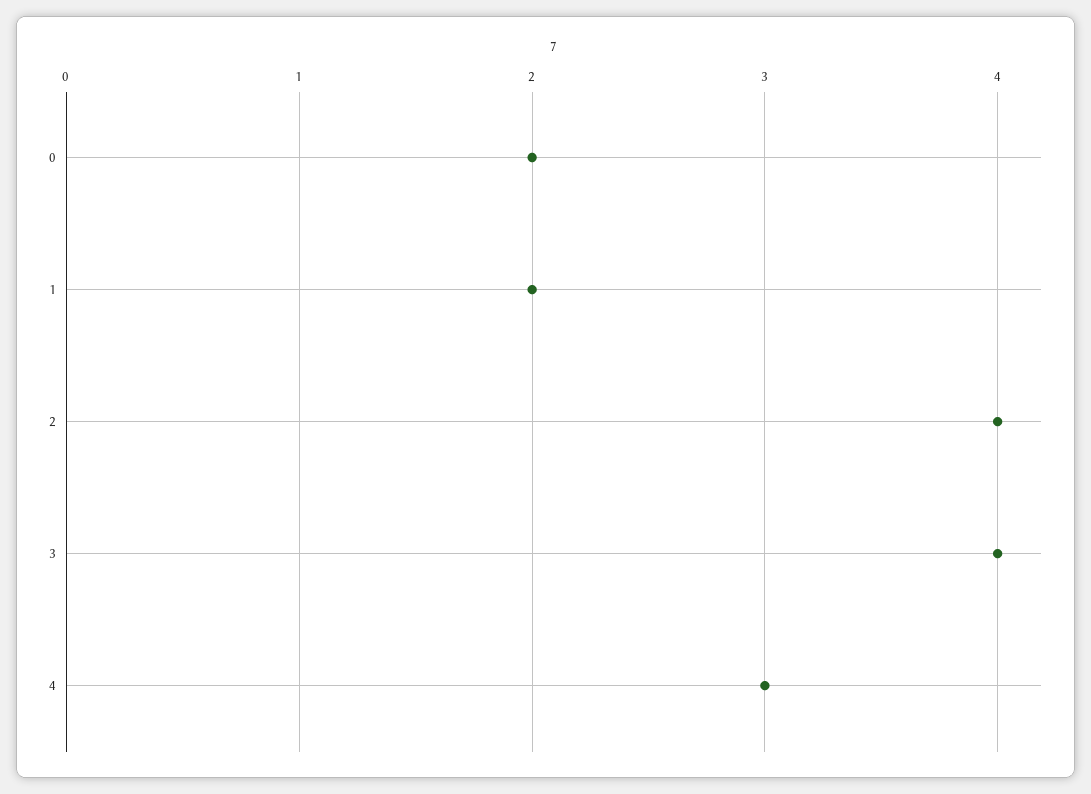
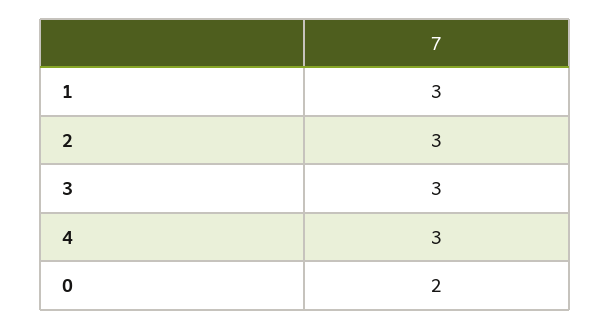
1: 2 -> 3
2: 4 -> 3
3: 4 -> 3

